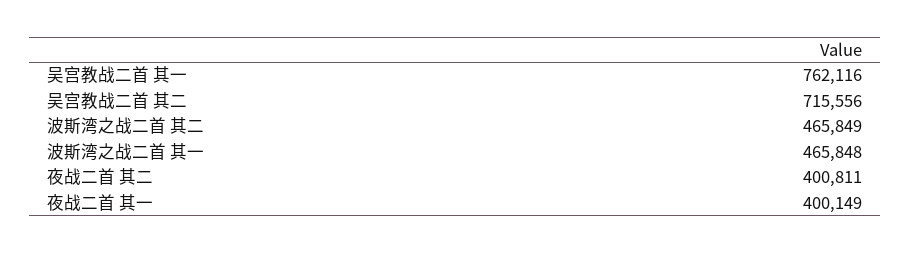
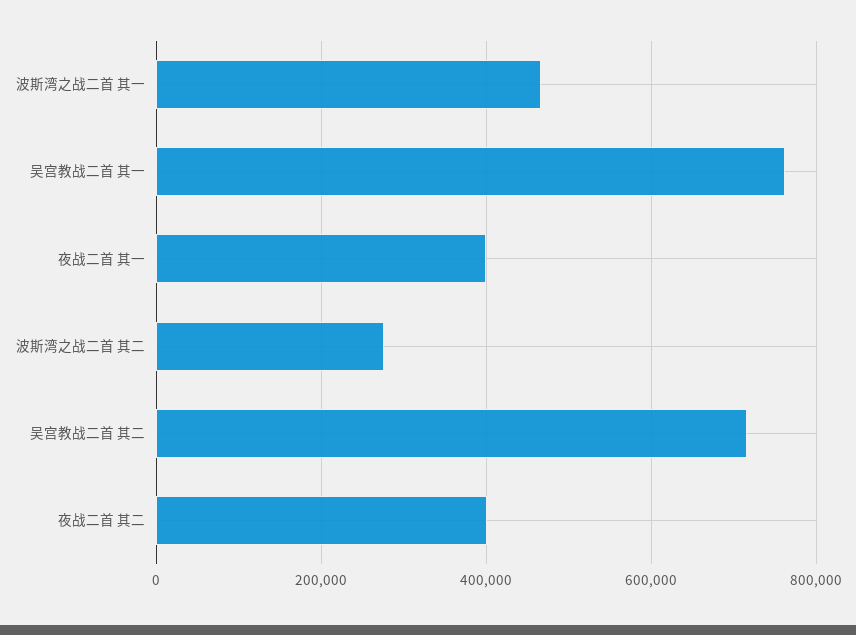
波斯湾之战二首 其二: 465849 -> 280000

